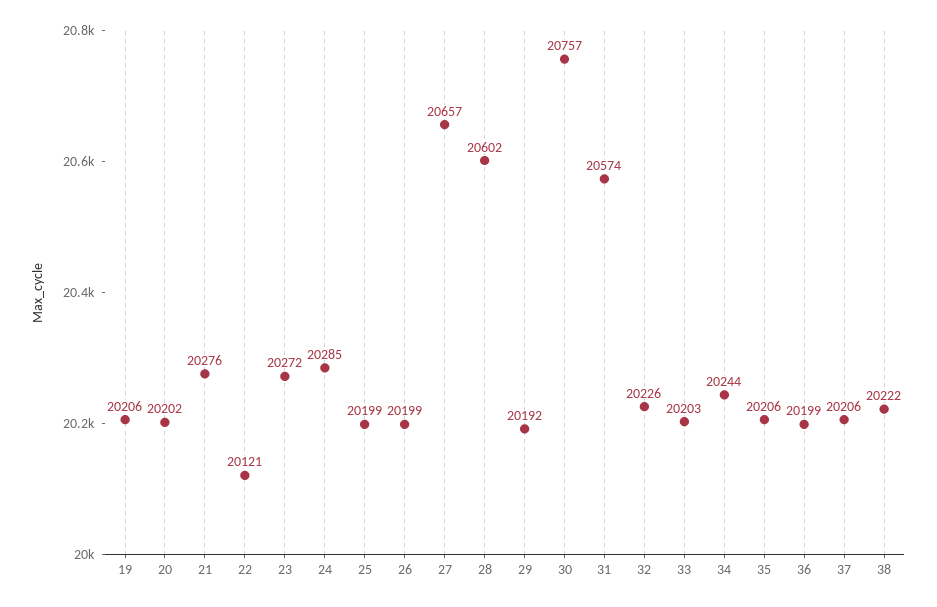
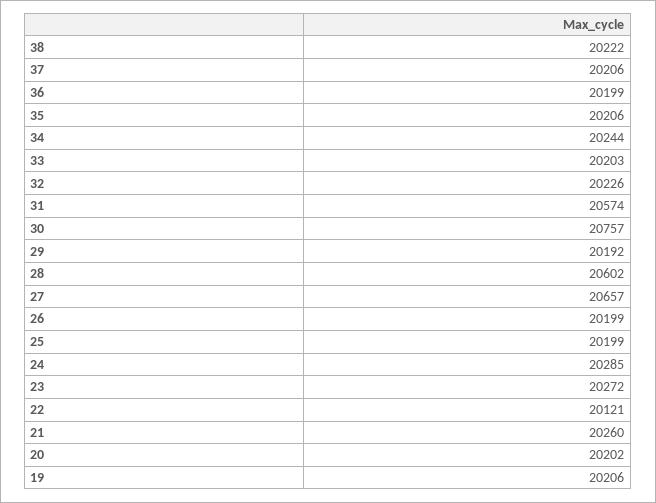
21: 20276 -> 20260

